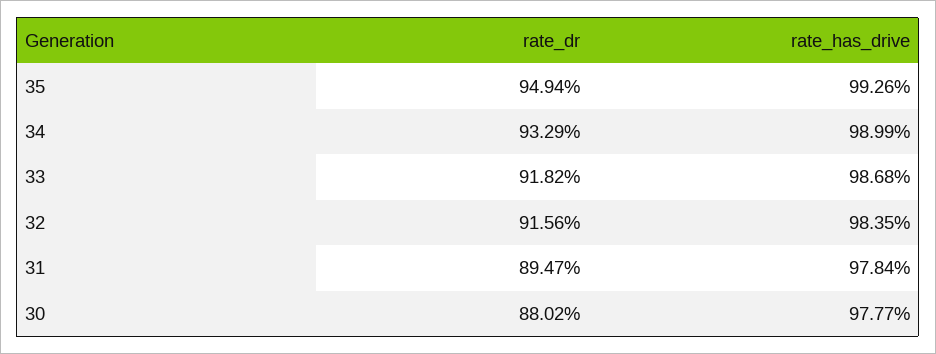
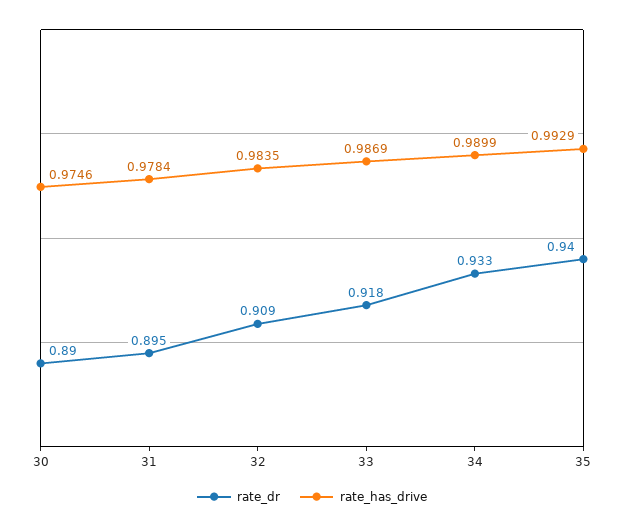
rate_dr, 35: 0.9494 -> 0.94
rate_has_drive, 35: 0.9926 -> 0.9929
rate_has_drive, 33: 0.9868 -> 0.9869
rate_dr, 32: 0.9156 -> 0.909
rate_dr, 30: 0.8802 -> 0.89
rate_has_drive, 30: 0.9777 -> 0.9746

